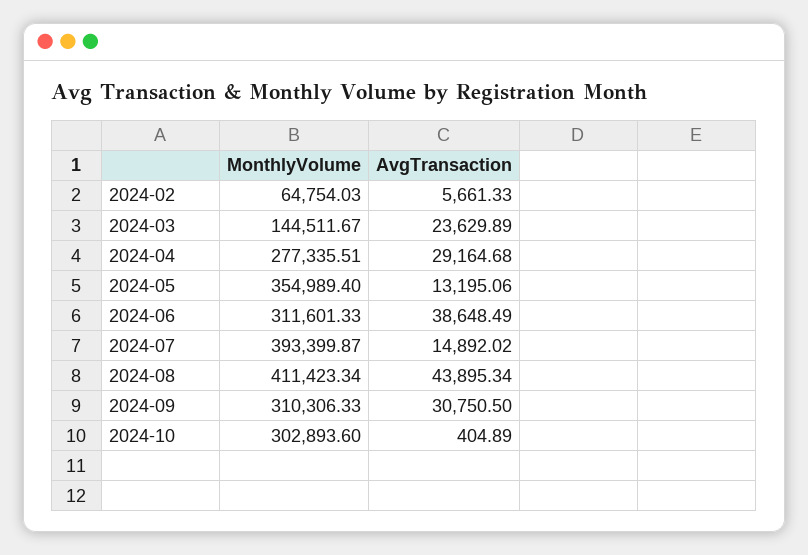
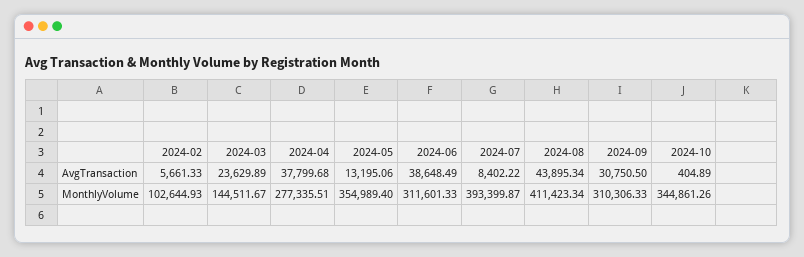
MonthlyVolume, 2024-02: 64754.03 -> 102644.93
AvgTransaction, 2024-04: 29164.68 -> 37799.68
AvgTransaction, 2024-07: 14892.02 -> 8402.22
MonthlyVolume, 2024-10: 302893.6 -> 344861.26

